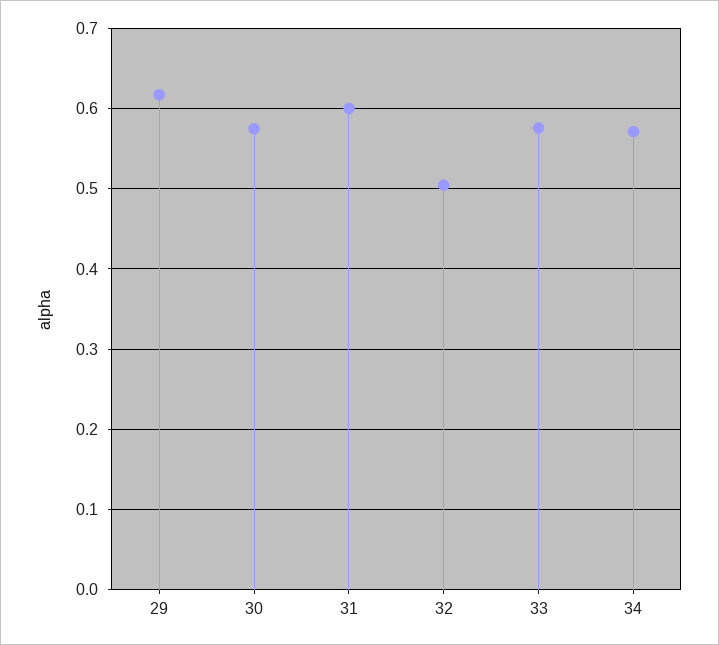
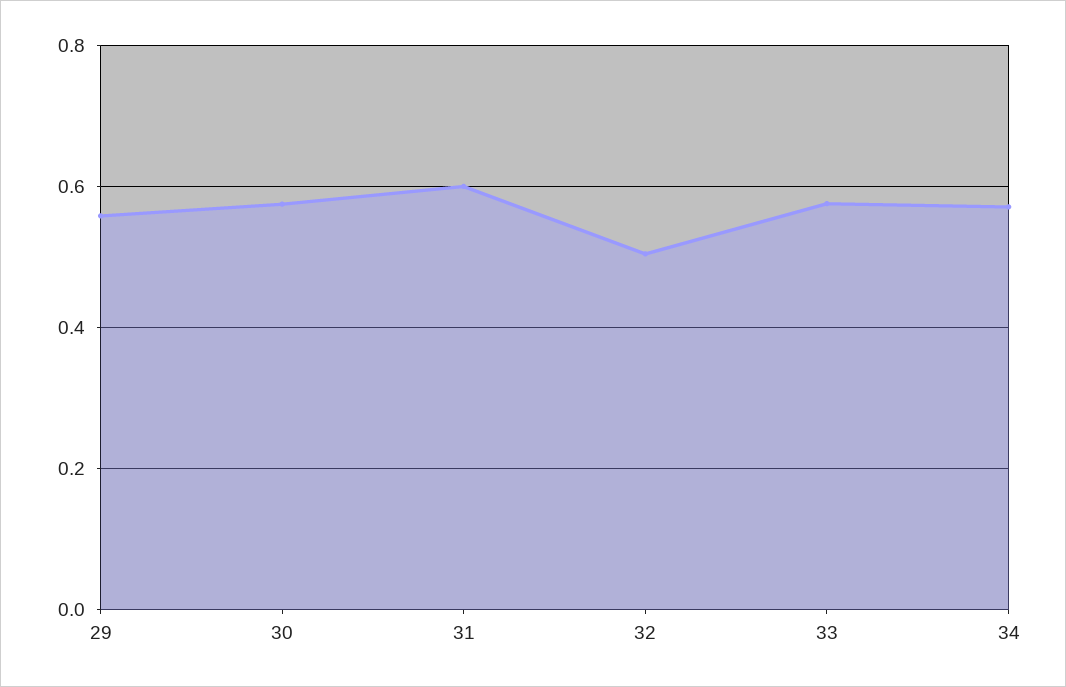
29: 0.62 -> 0.56

